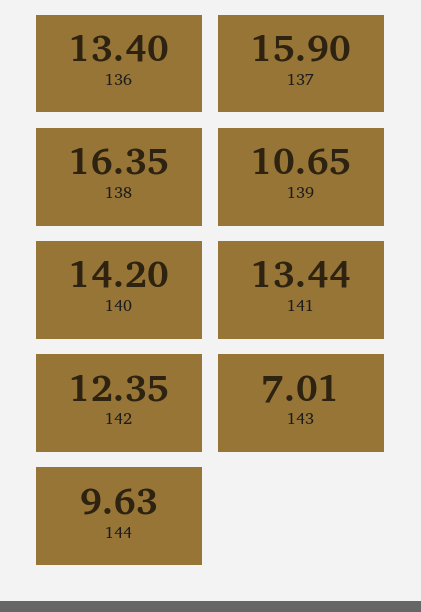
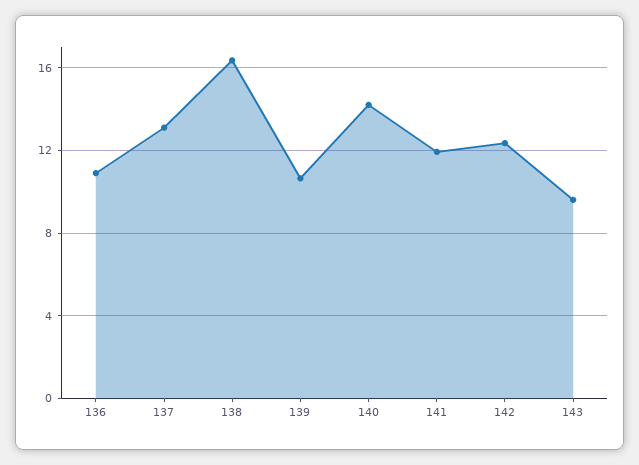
136: 13.4 -> 11
137: 15.9 -> 13
141: 13.44 -> 12
143: 7.01 -> 9.5
144: 9.63 -> none

